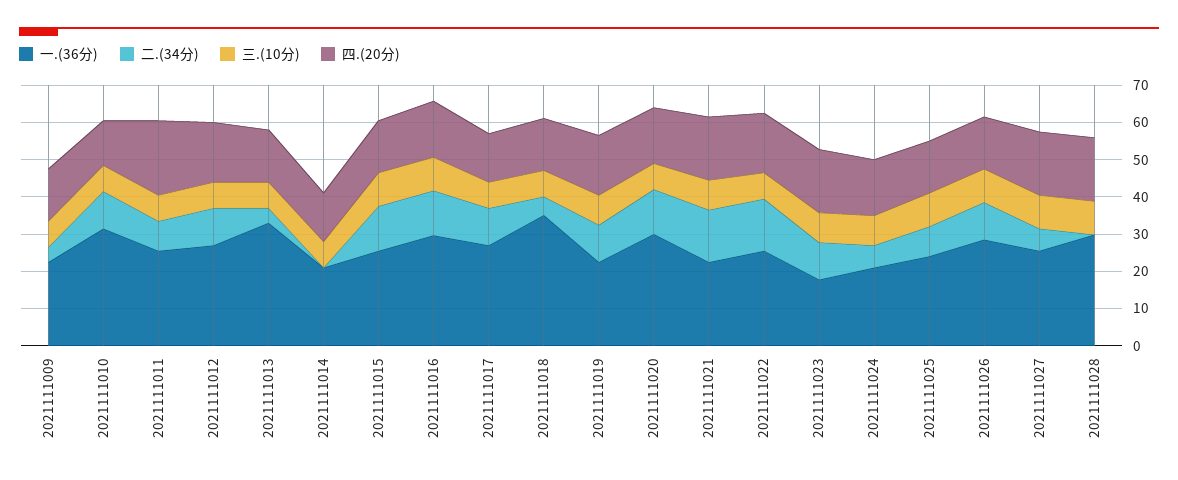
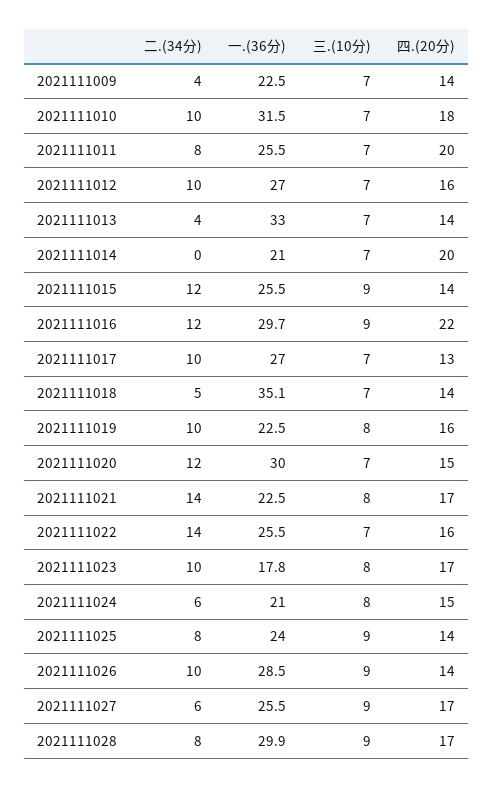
四.(20分), 2021111010: 12.5 -> 18
四.(20分), 2021111014: 12.5 -> 20
四.(20分), 2021111016: 15 -> 22
二.(34分), 2021111028: 0 -> 8

